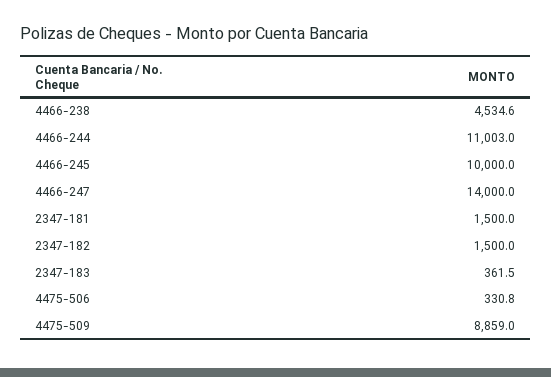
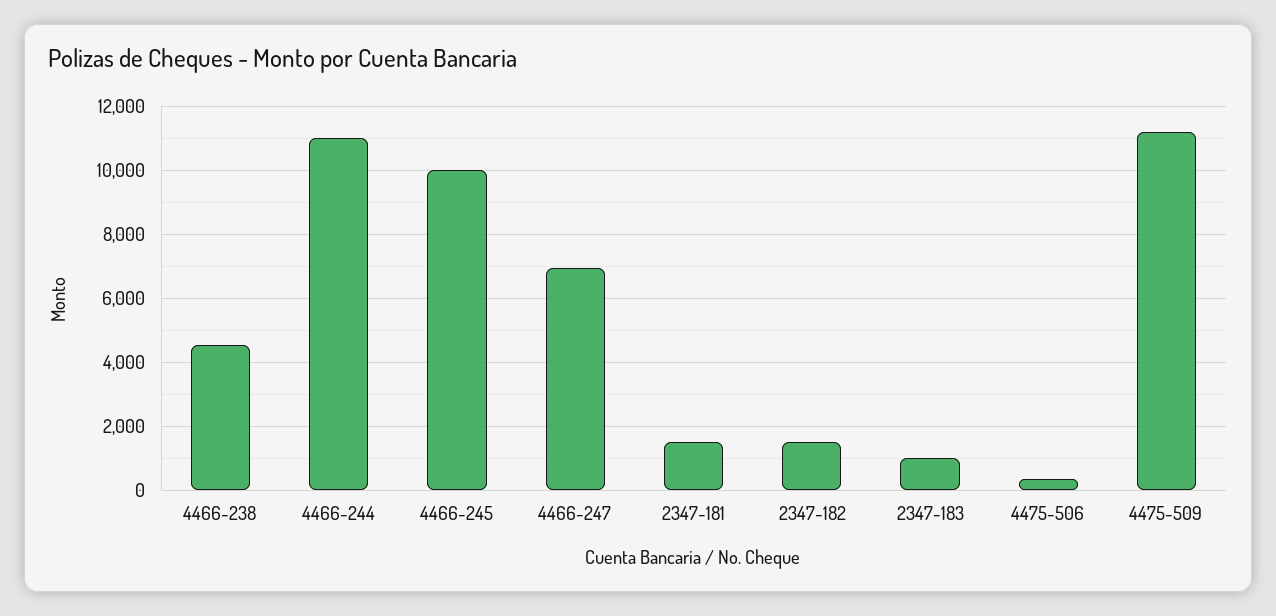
4466-247: 14000 -> 7000
2347-183: 361.5 -> 1000
4475-509: 8859 -> 11200

